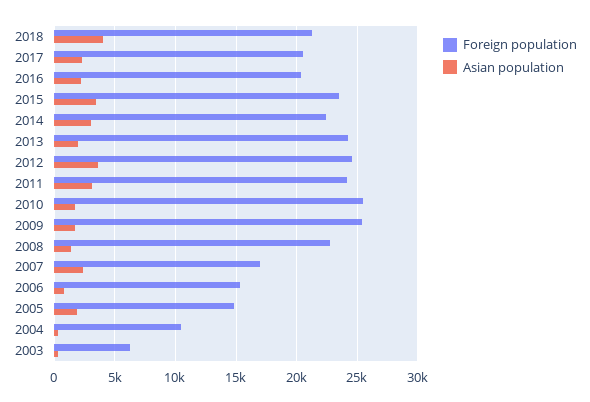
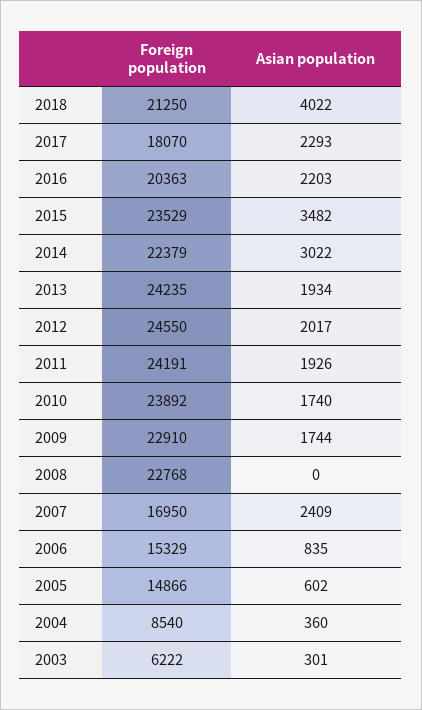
Foreign population, 2017: 20500 -> 18070
Asian population, 2012: 3500 -> 2017
Asian population, 2011: 3000 -> 1926
Foreign population, 2010: 25500 -> 23892
Foreign population, 2009: 25500 -> 22910
Asian population, 2008: 1500 -> 0
Asian population, 2005: 2000 -> 602
Foreign population, 2004: 10500 -> 8540

